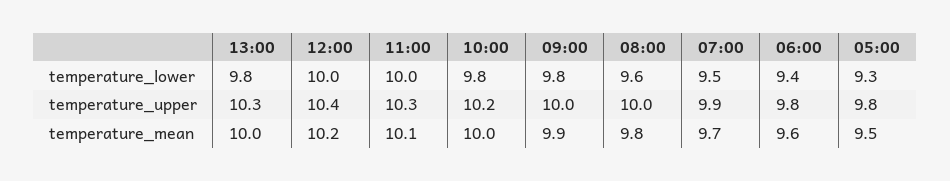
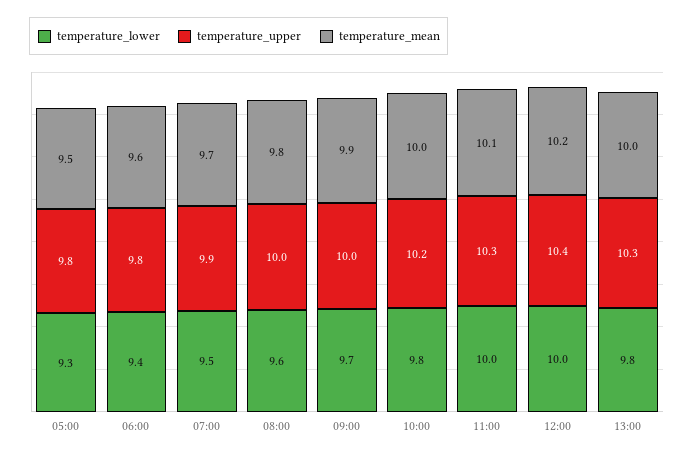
temperature_lower, 09:00: 9.8 -> 9.7

